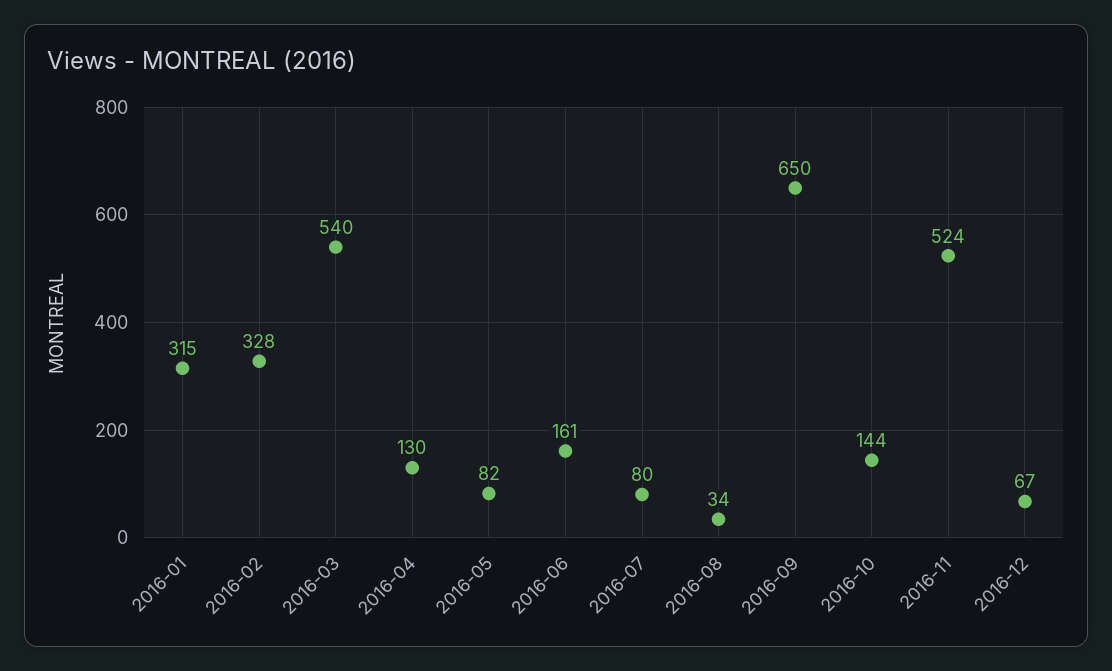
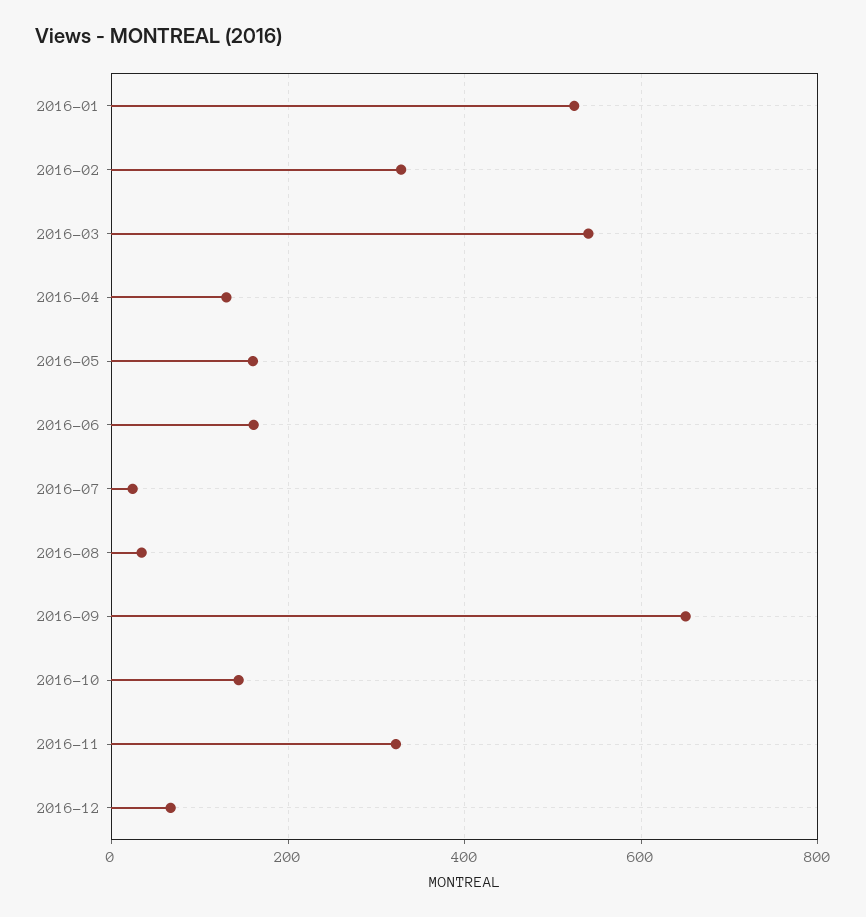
2016-01: 315 -> 520
2016-05: 82 -> 160
2016-07: 80 -> 20
2016-11: 524 -> 320

